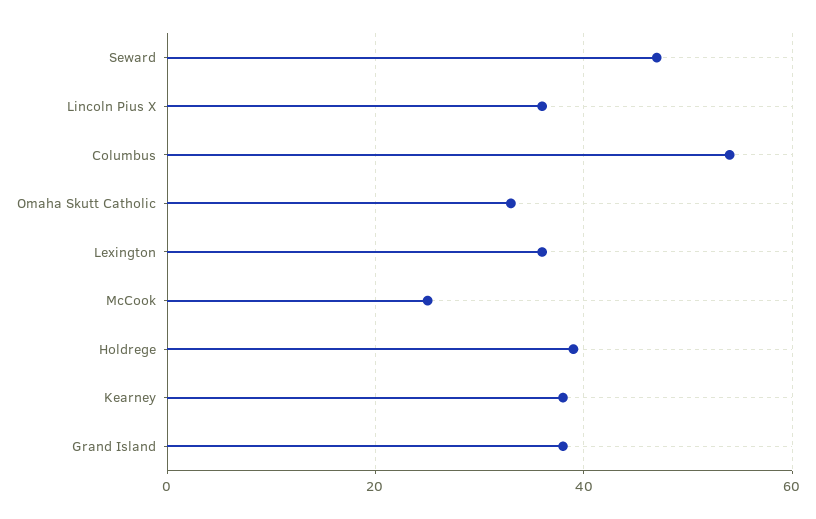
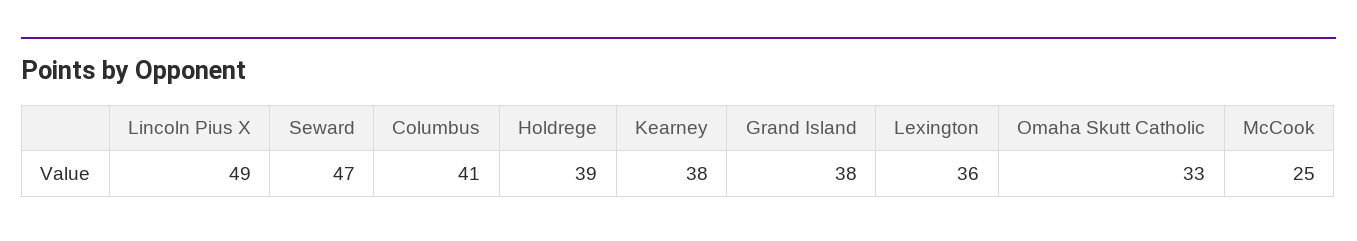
Lincoln Pius X: 35 -> 49
Columbus: 55 -> 41

